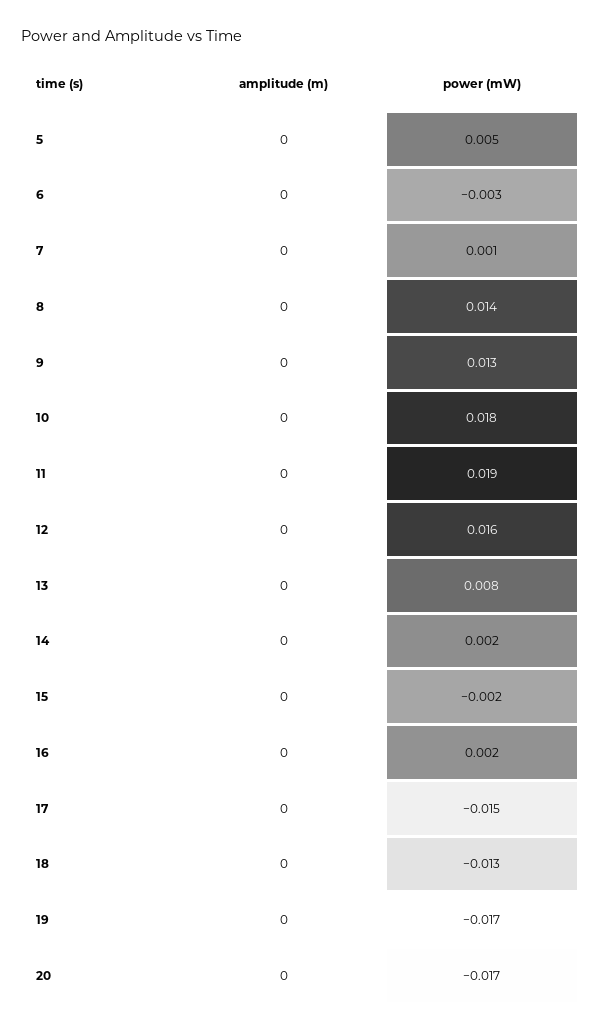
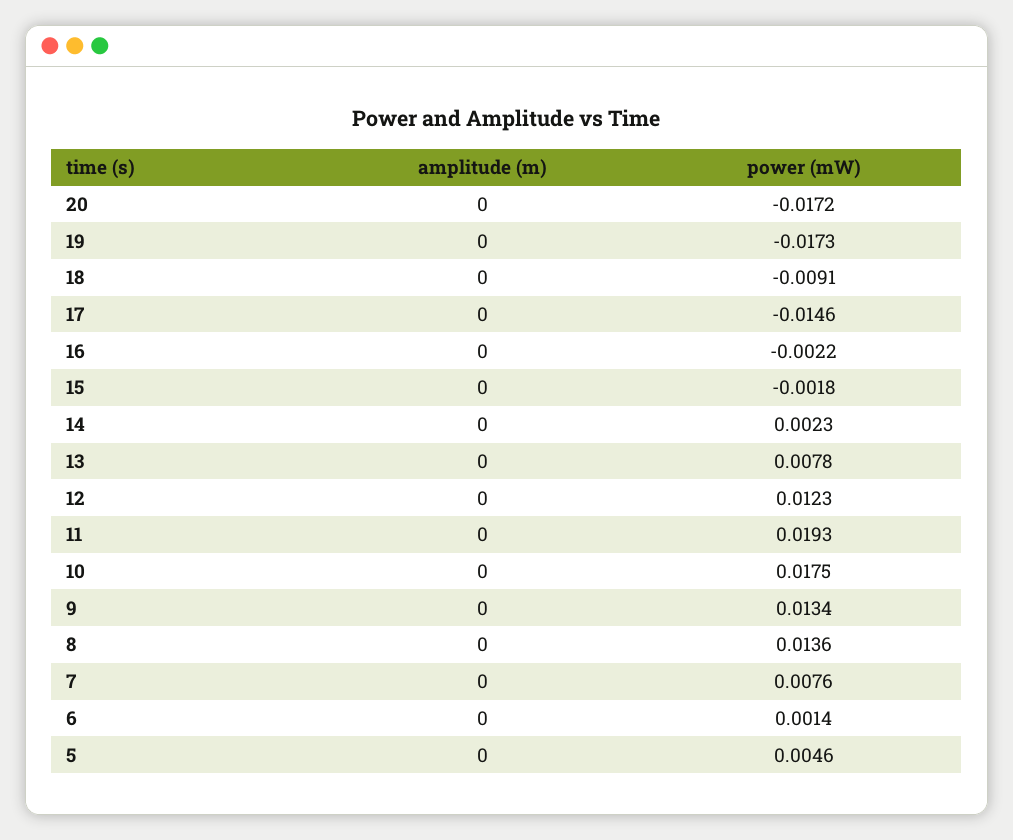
power (mW), 6: -0.003 -> 0.0014
power (mW), 7: 0.001 -> 0.0076
power (mW), 12: 0.016 -> 0.0123
power (mW), 16: 0.002 -> -0.0022
power (mW), 18: -0.013 -> -0.0091

